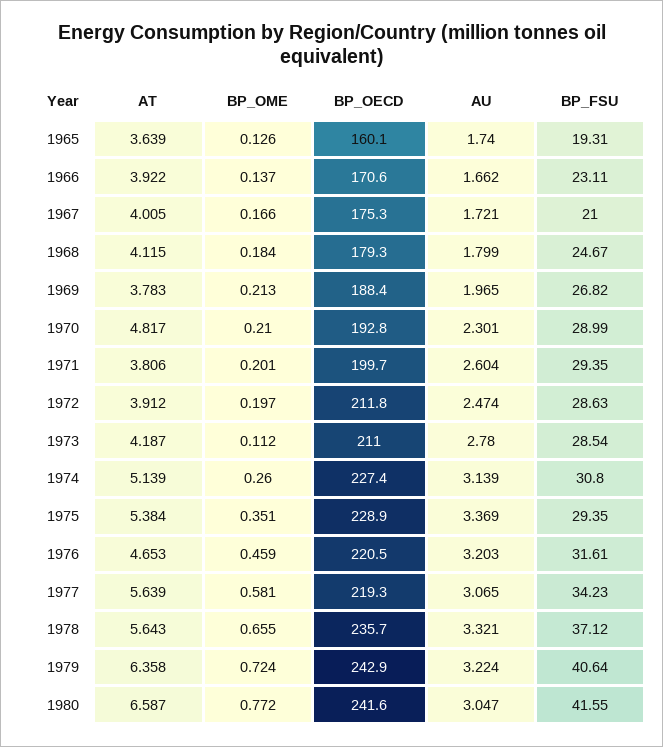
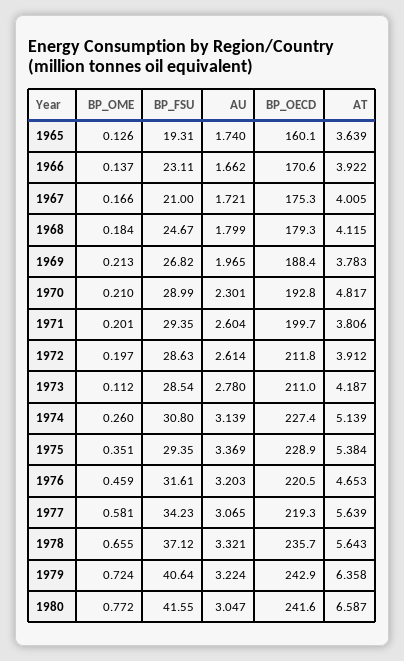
AU, 1972: 2.474 -> 2.614

